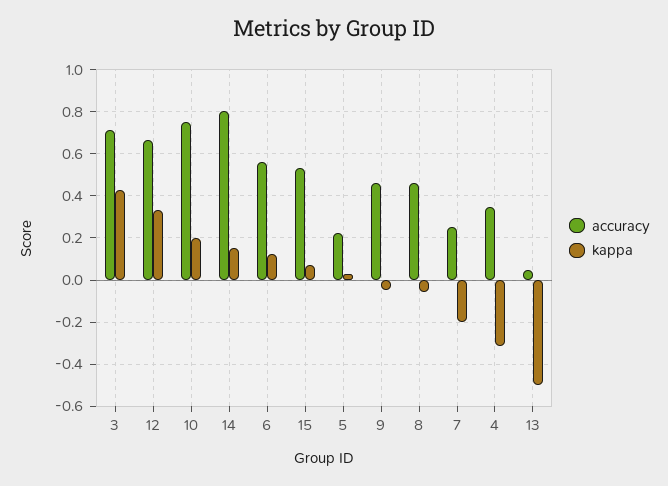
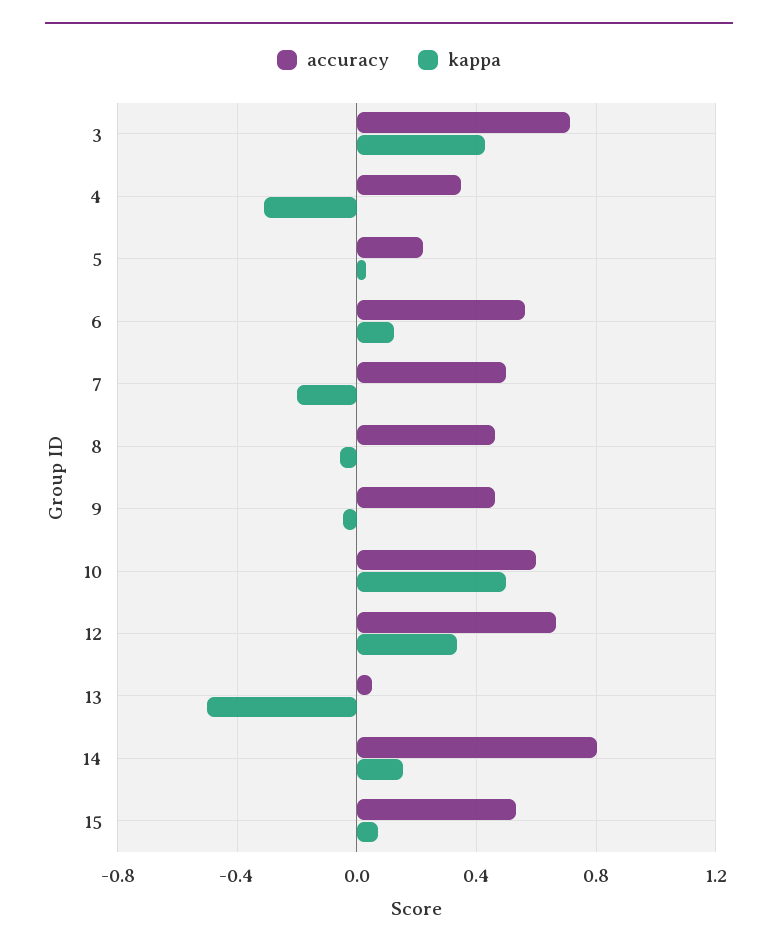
accuracy, 10: 0.75 -> 0.6
kappa, 10: 0.2 -> 0.5
accuracy, 7: 0.25 -> 0.5

